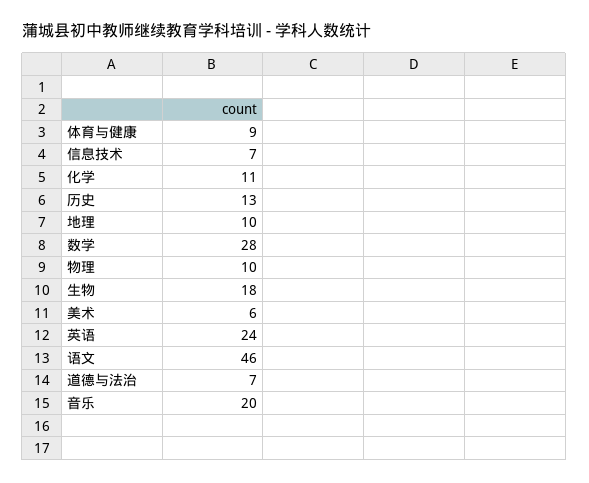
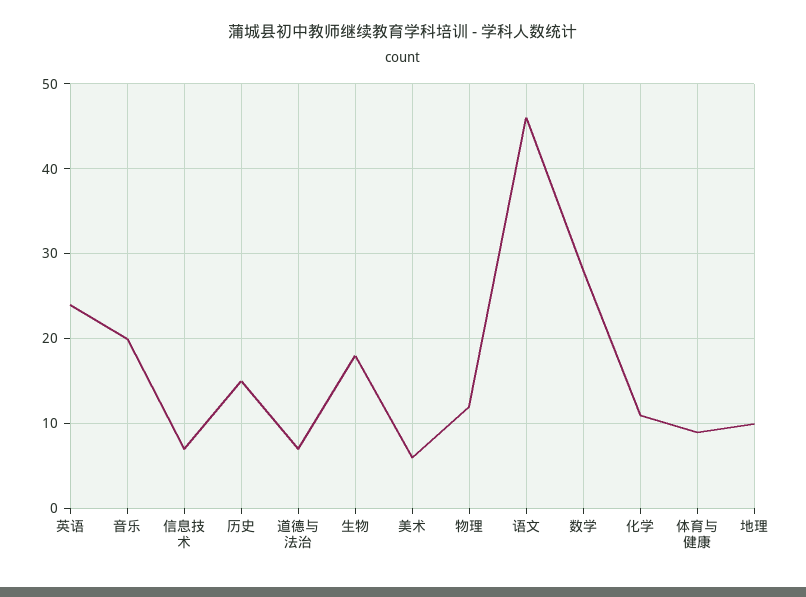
历史: 13 -> 15
物理: 10 -> 12

